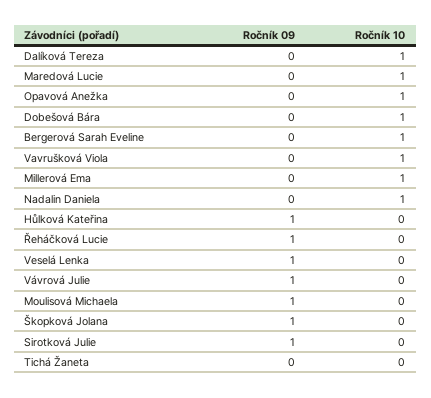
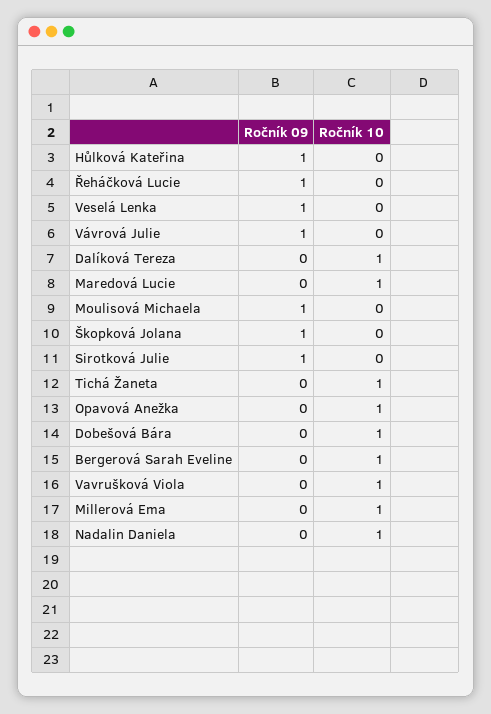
Ročník 10, Tichá Žaneta: 0 -> 1

